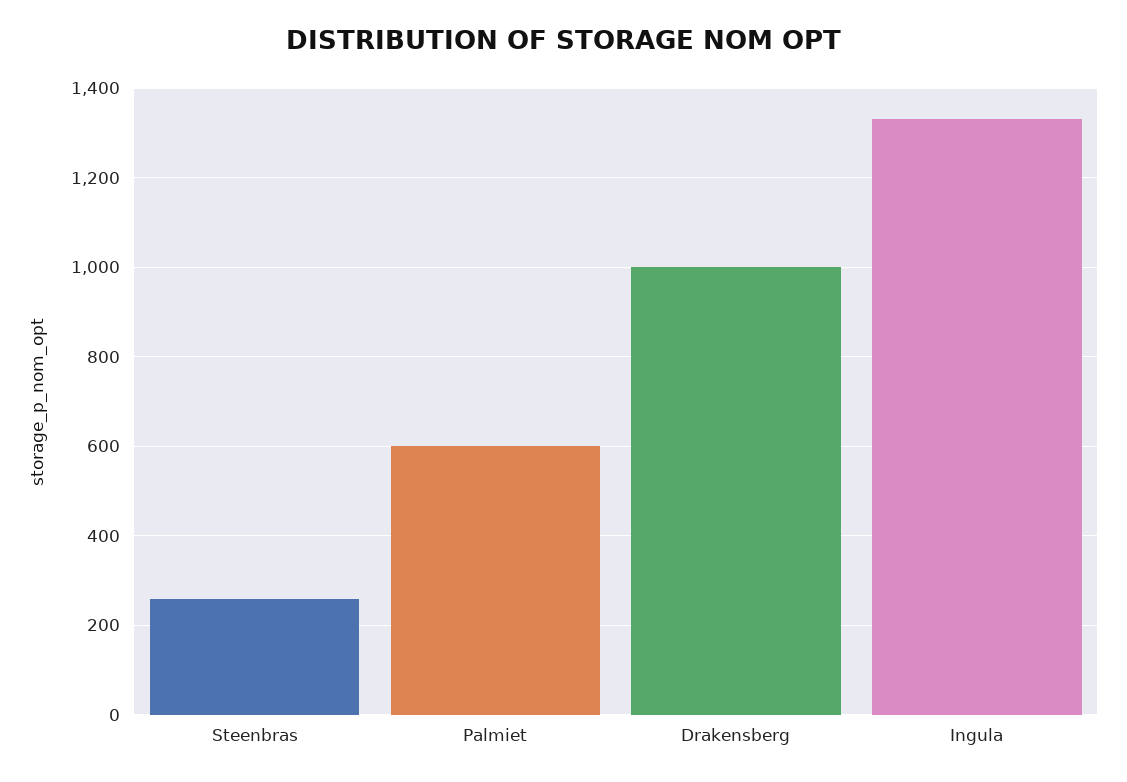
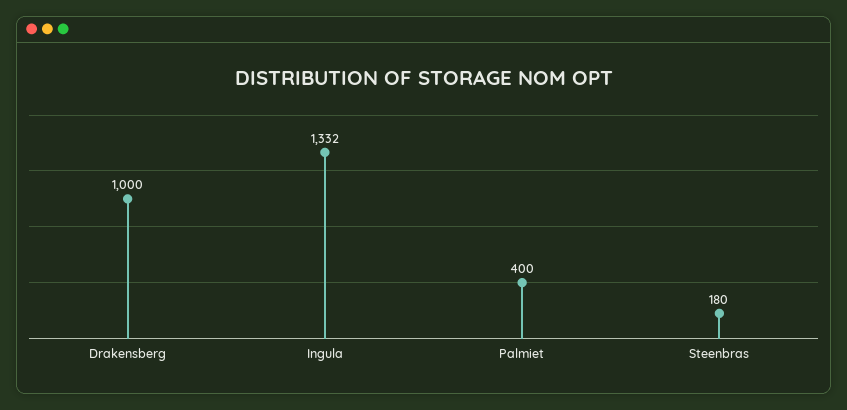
Steenbras: 260 -> 180
Palmiet: 600 -> 400

